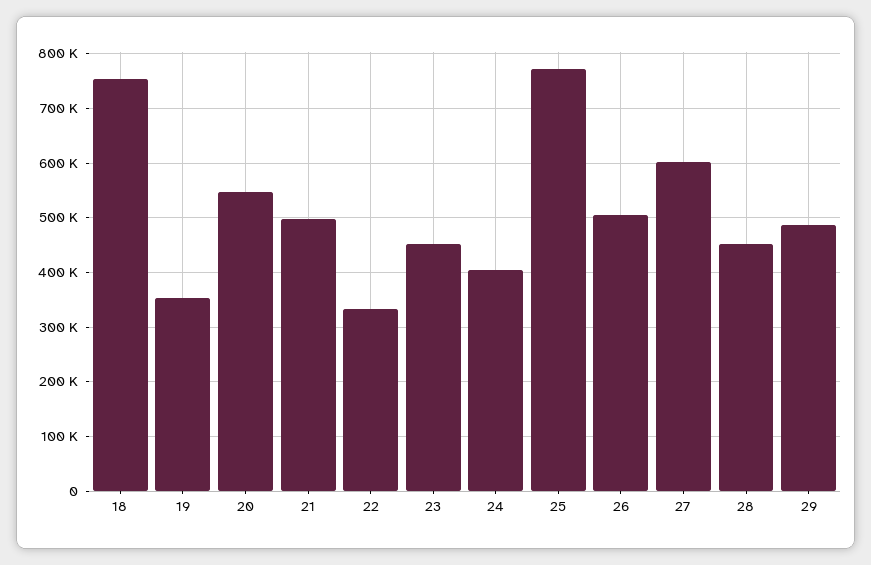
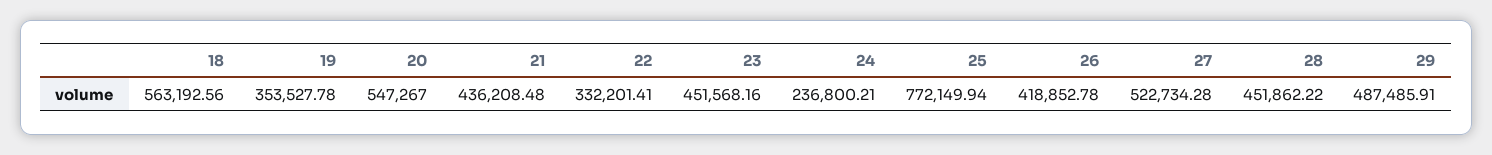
18: 760000 -> 563192.56
21: 500000 -> 436208.48
24: 400000 -> 236800.21
26: 500000 -> 418852.78
27: 600000 -> 522734.28

